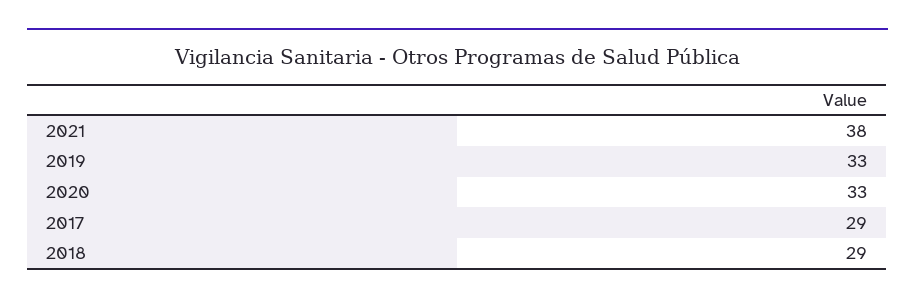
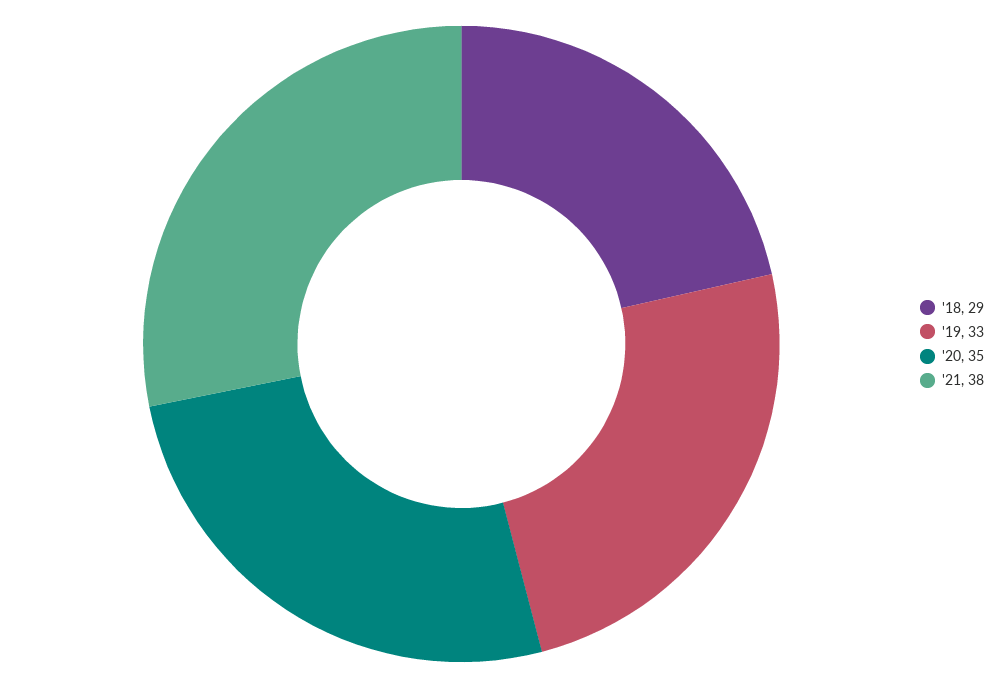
2020: 33 -> 35
2017: 29 -> none

